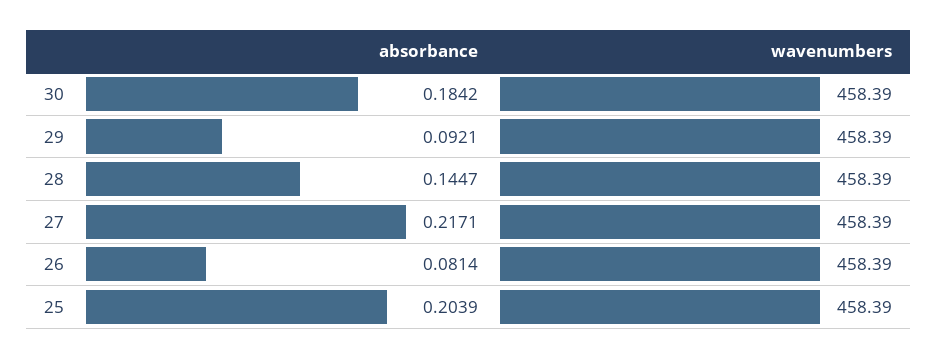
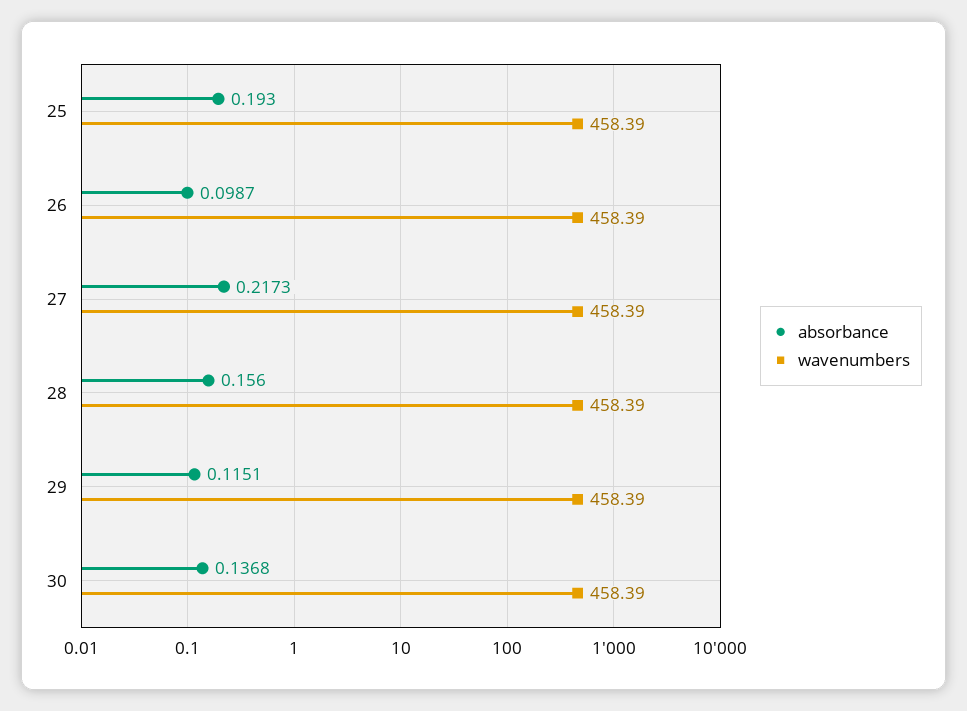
absorbance, 30: 0.1842 -> 0.1368
absorbance, 29: 0.0921 -> 0.1151
absorbance, 28: 0.1447 -> 0.156
absorbance, 27: 0.2171 -> 0.2173
absorbance, 26: 0.0814 -> 0.0987
absorbance, 25: 0.2039 -> 0.193

